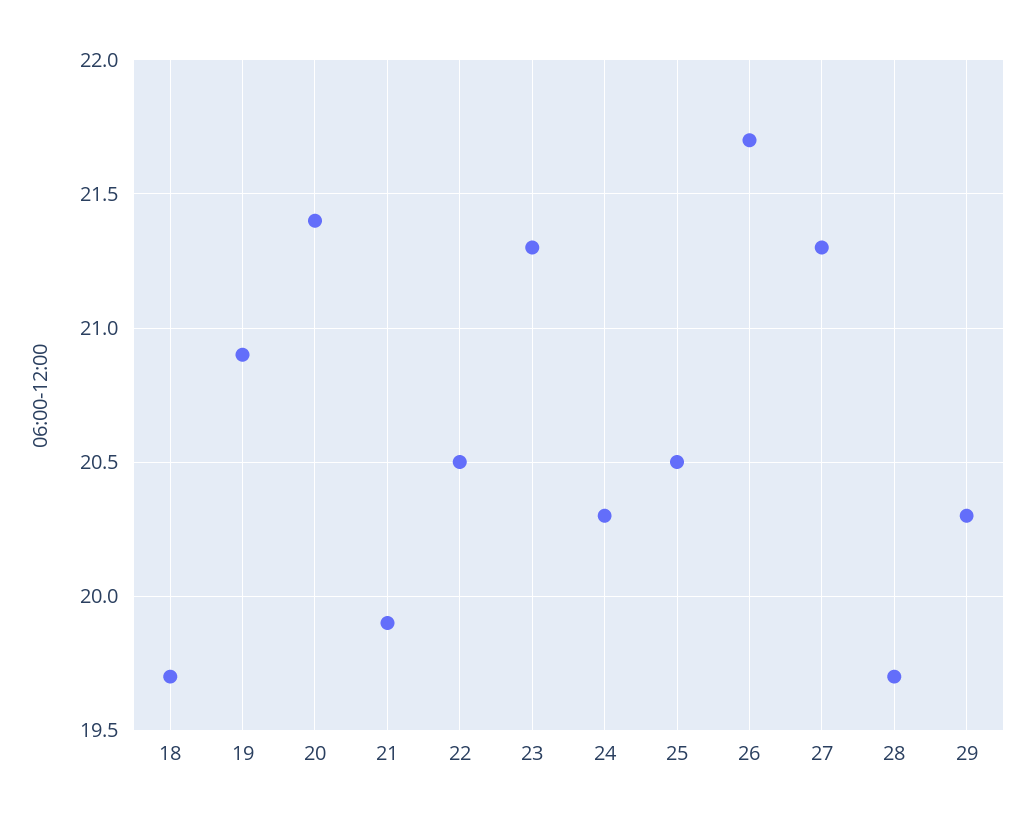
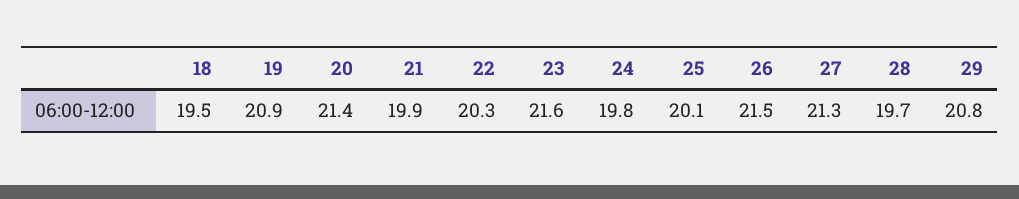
18: 19.7 -> 19.5
22: 20.5 -> 20.3
23: 21.3 -> 21.6
24: 20.3 -> 19.8
25: 20.5 -> 20.1
26: 21.7 -> 21.5
29: 20.3 -> 20.8

